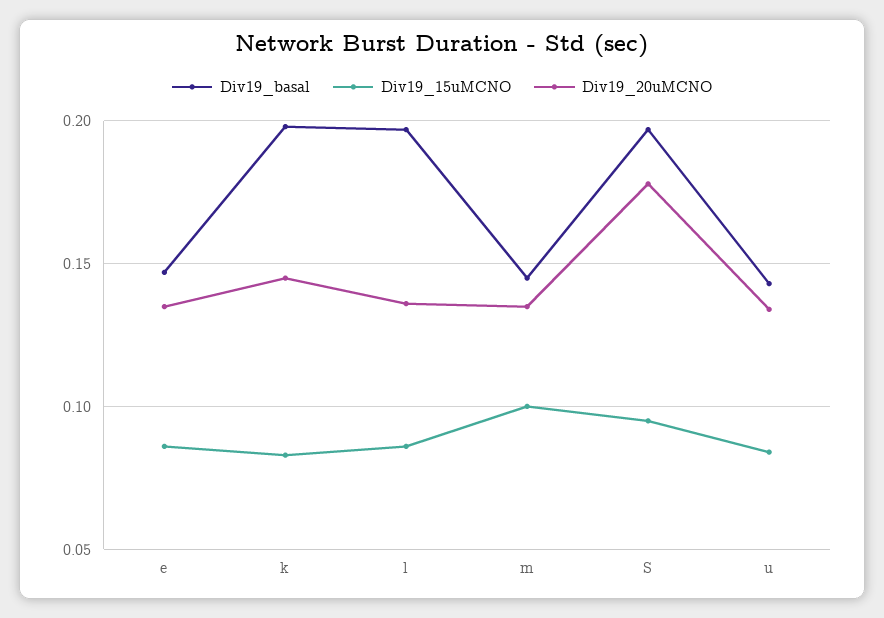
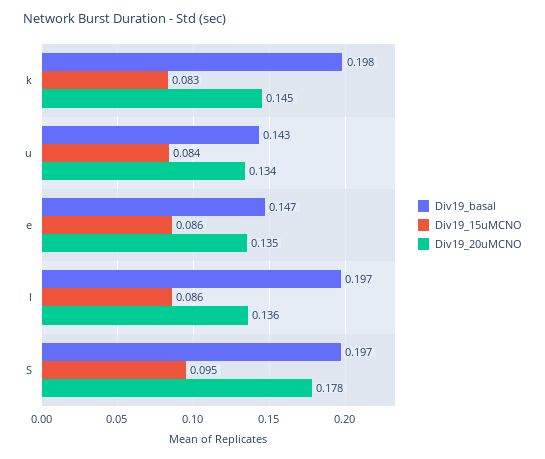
Div19_basal, m: 0.145 -> none
Div19_15uMCNO, m: 0.1 -> none
Div19_20uMCNO, m: 0.135 -> none

